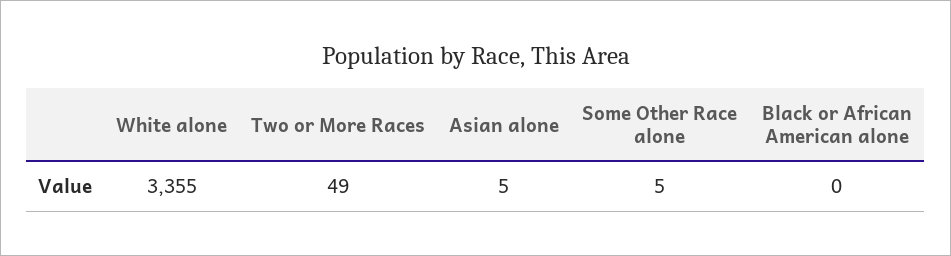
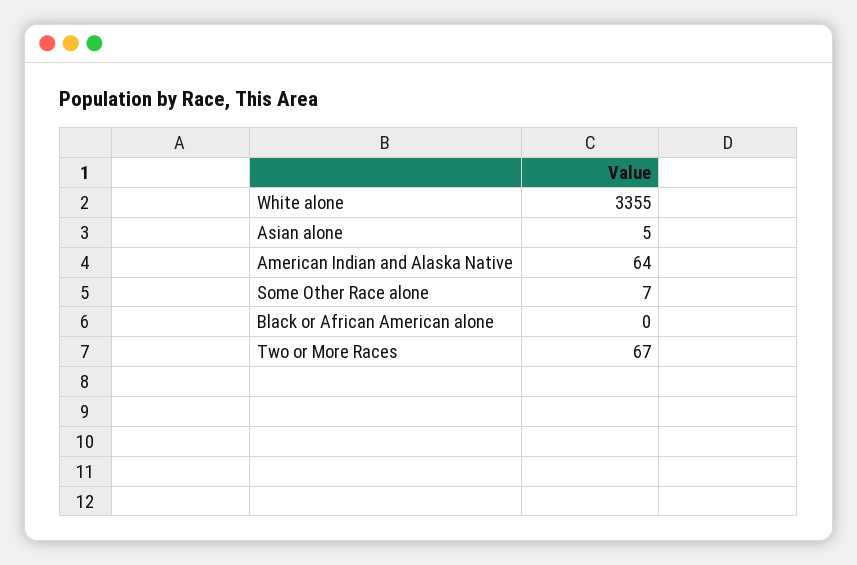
Two or More Races: 49 -> 67
Some Other Race alone: 5 -> 7
American Indian and Alaska Native: none -> 64

